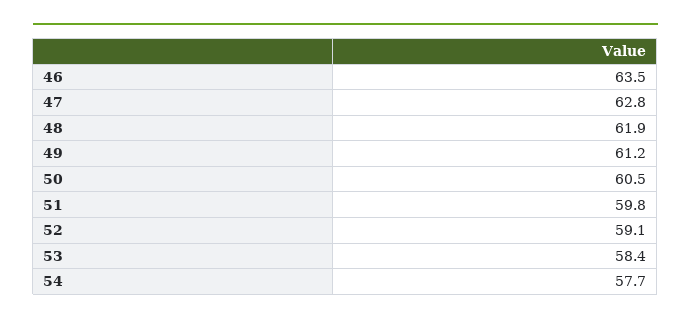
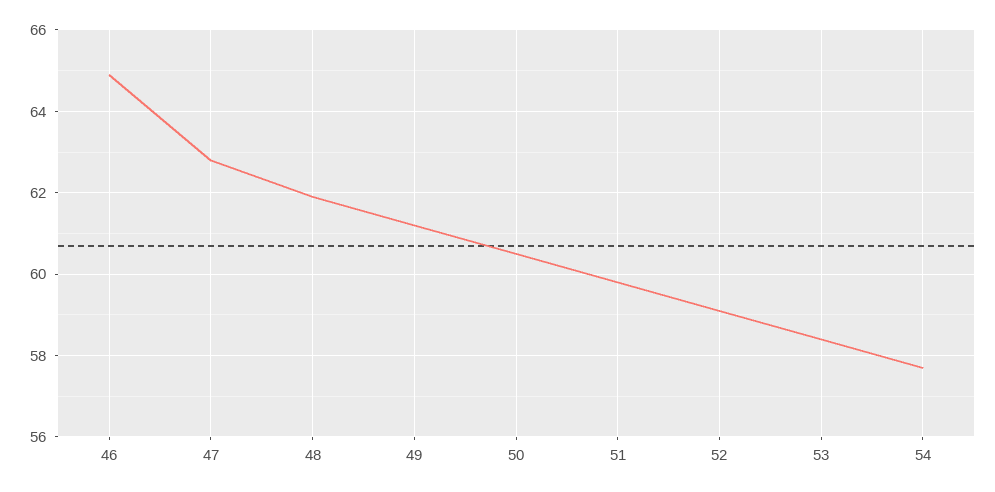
46: 63.5 -> 65

